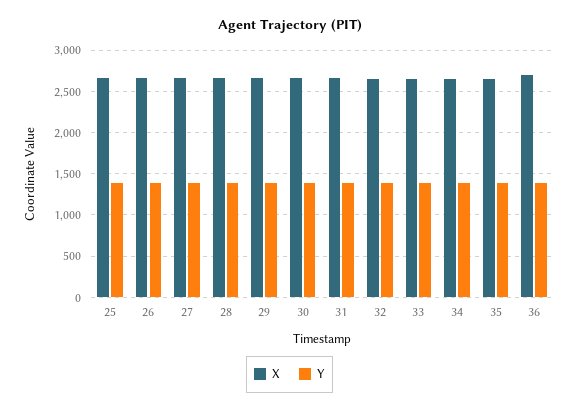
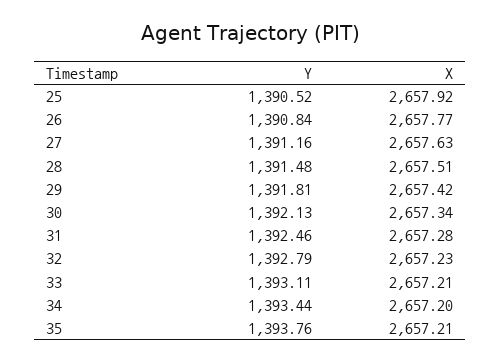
X, 36: 2700 -> none
Y, 36: 1400 -> none

